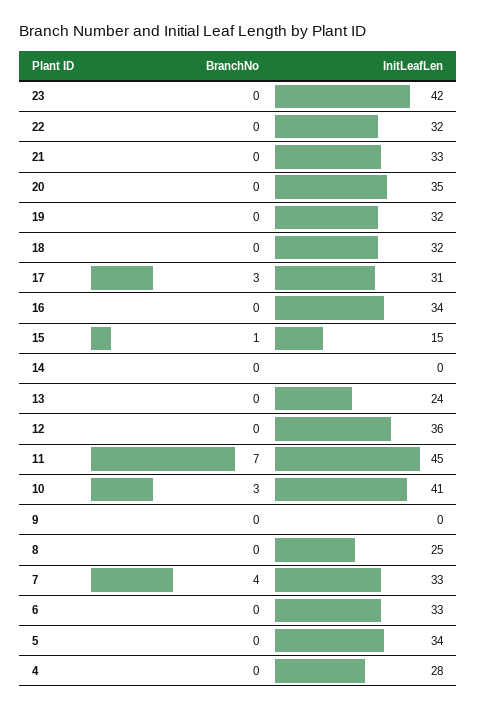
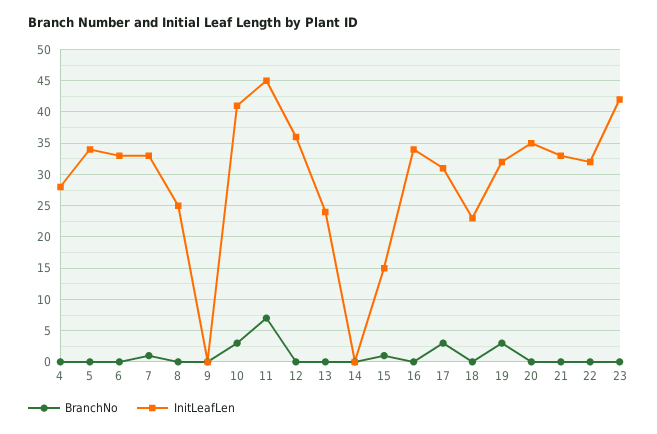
BranchNo, 19: 0 -> 3
InitLeafLen, 18: 32 -> 23
BranchNo, 7: 4 -> 1

